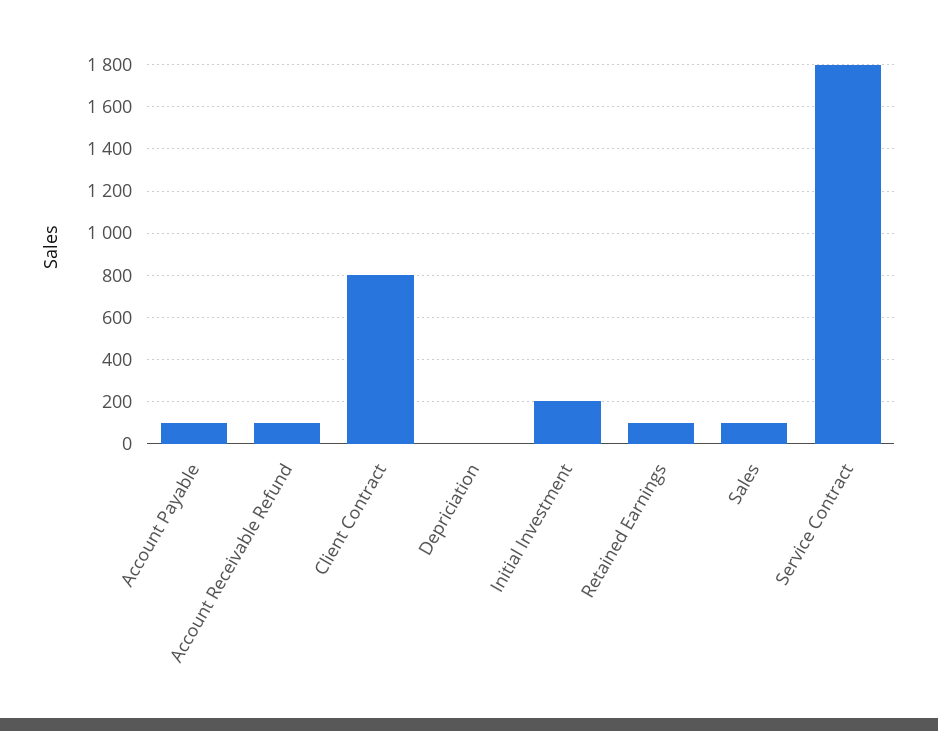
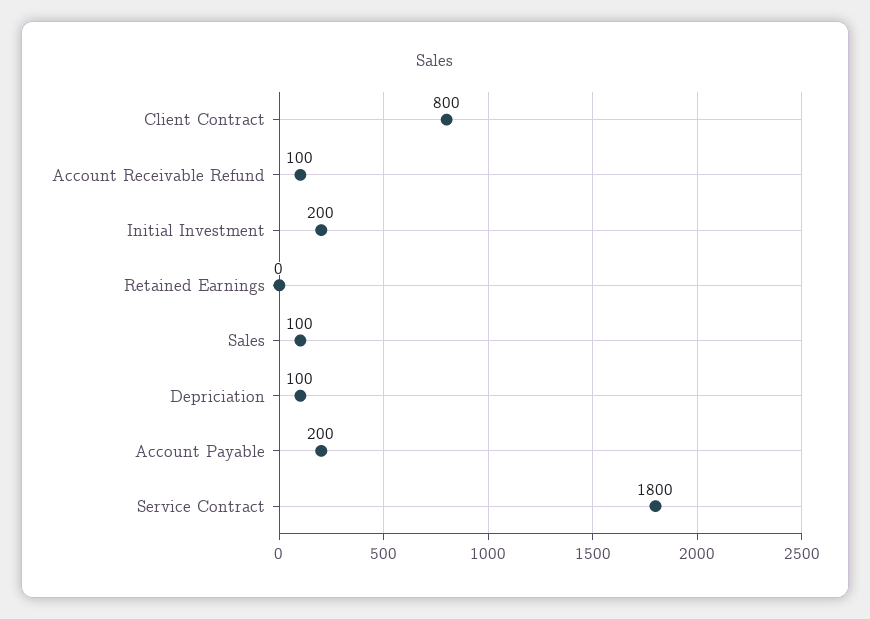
Account Payable: 100 -> 200
Depriciation: 0 -> 100
Retained Earnings: 100 -> 0

